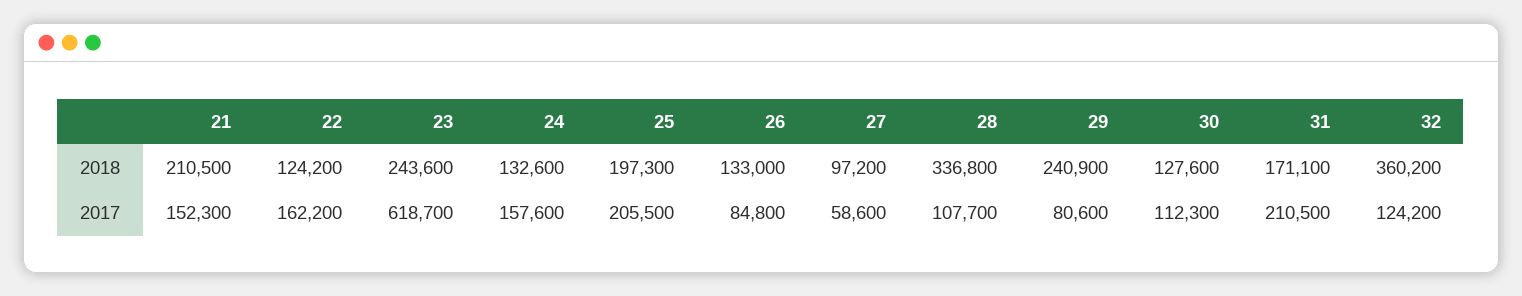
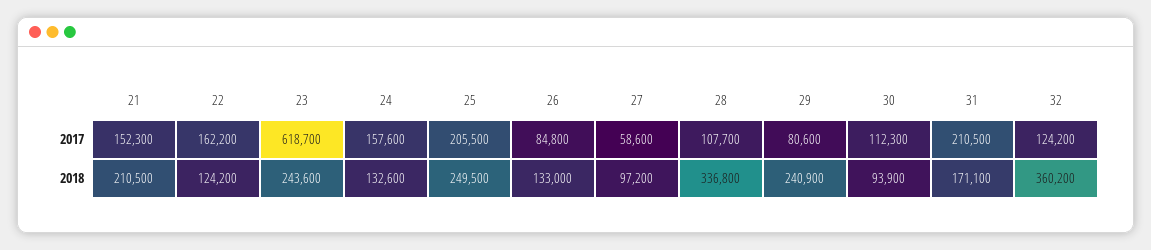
25, 2018: 197300 -> 249500
30, 2018: 127600 -> 93900

